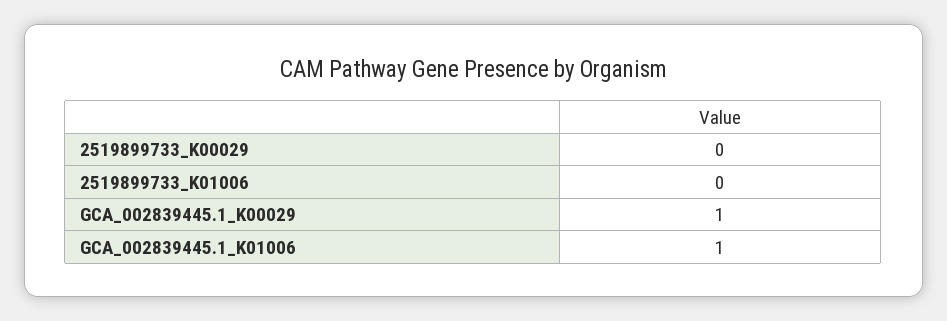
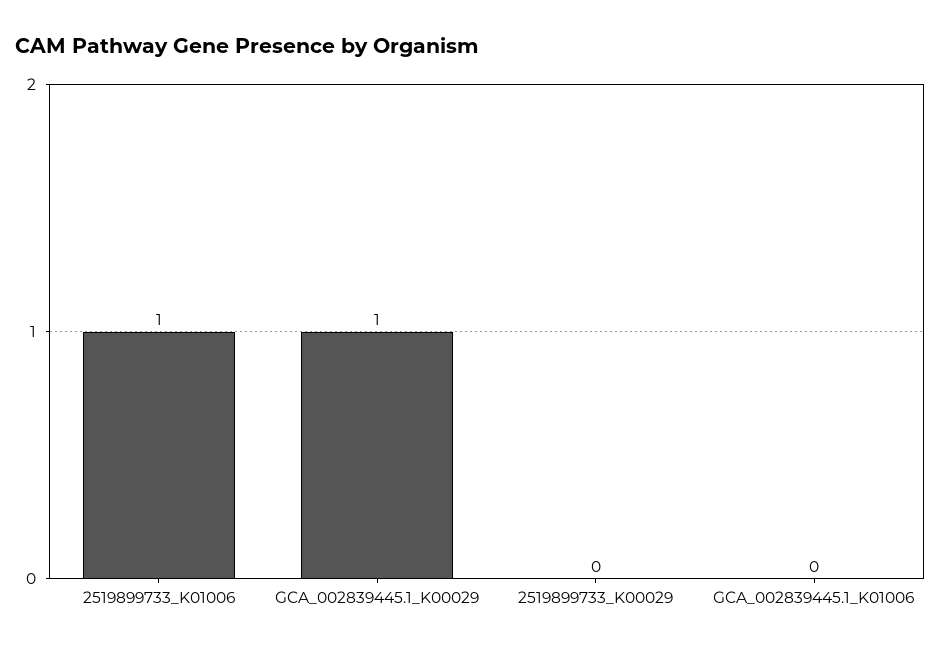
2519899733_K01006: 0 -> 1
GCA_002839445.1_K01006: 1 -> 0

